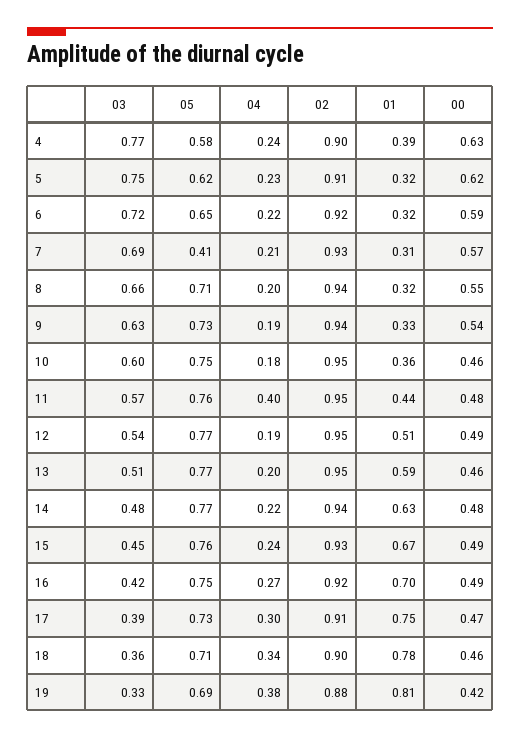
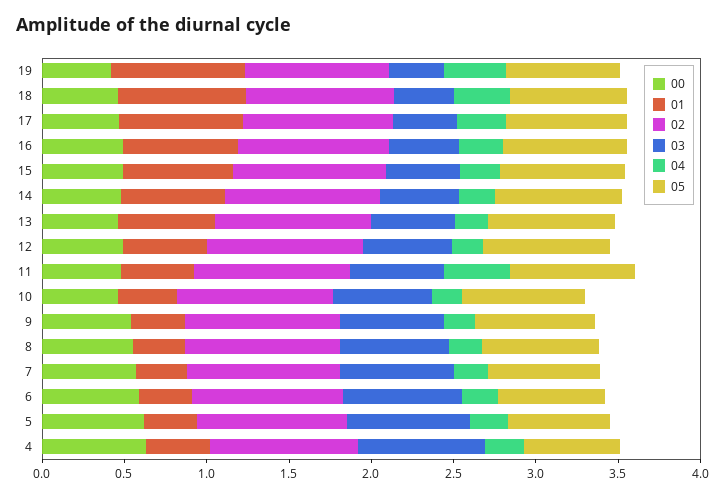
05, 7: 0.41 -> 0.7

